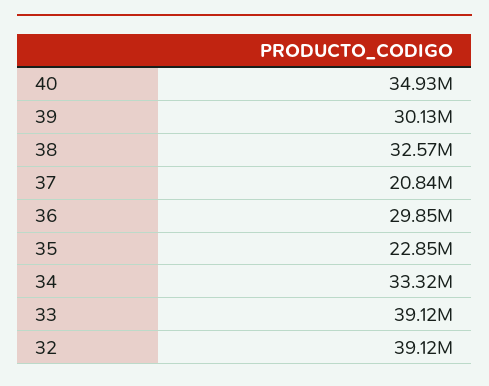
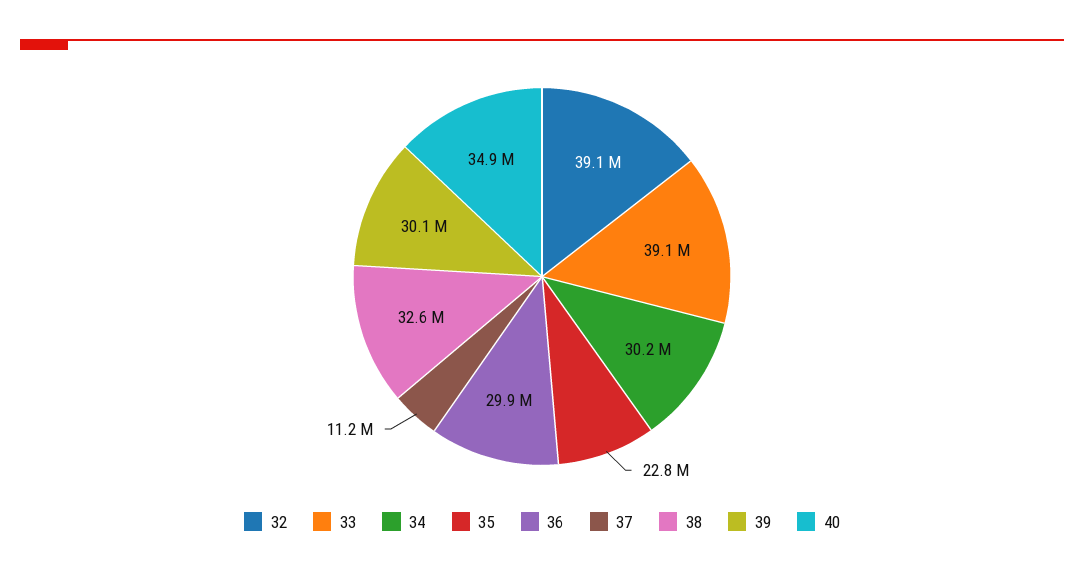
37: 20840000 -> 11200000
34: 33320000 -> 30200000

